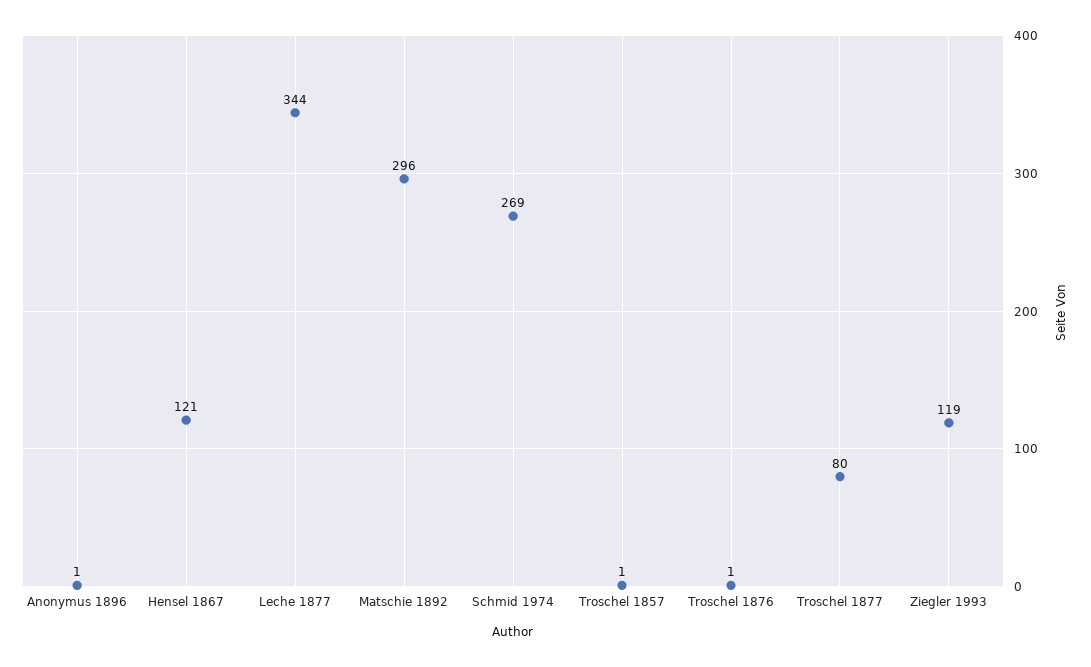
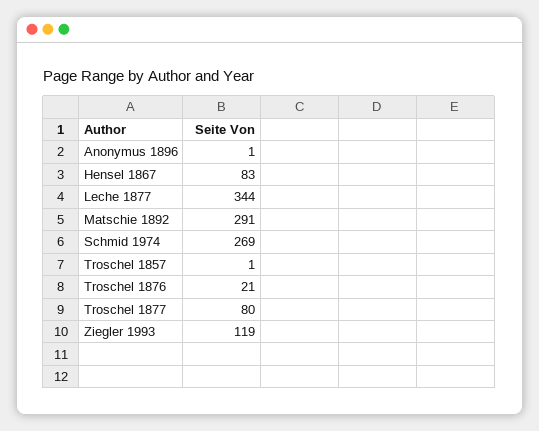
Hensel 1867: 121 -> 83
Matschie 1892: 296 -> 291
Troschel 1876: 1 -> 21

